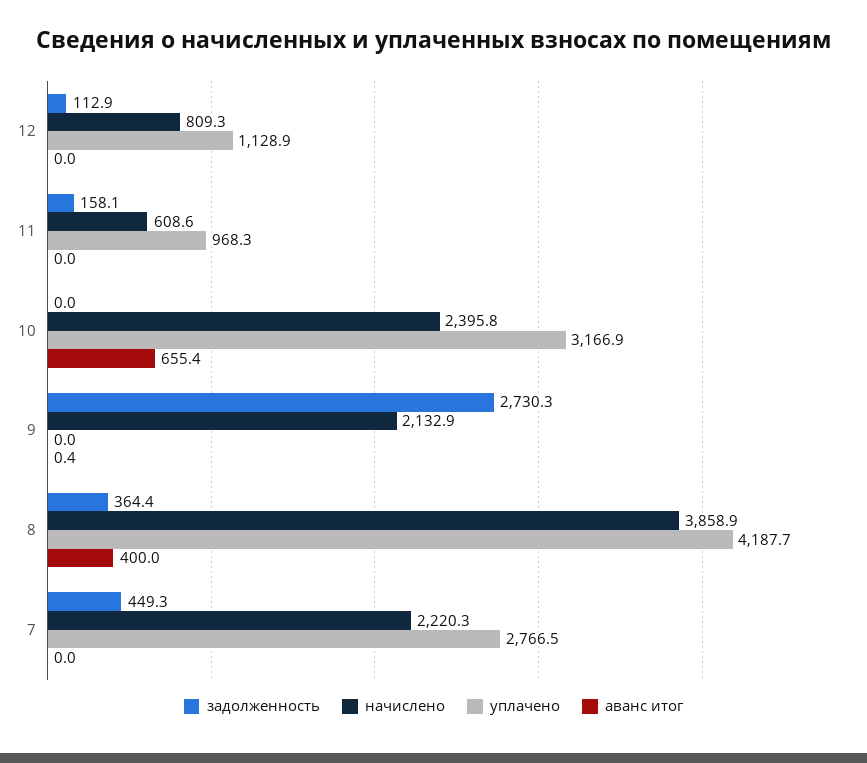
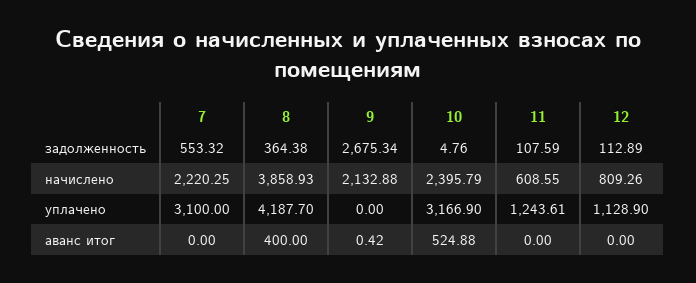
задолженность, 11: 158.1 -> 107.59
уплачено, 11: 968.3 -> 1243.61
задолженность, 10: 0 -> 4.76
аванс итог, 10: 655.4 -> 524.88
задолженность, 9: 2730.3 -> 2675.34
задолженность, 7: 449.3 -> 553.32
уплачено, 7: 2766.5 -> 3100

